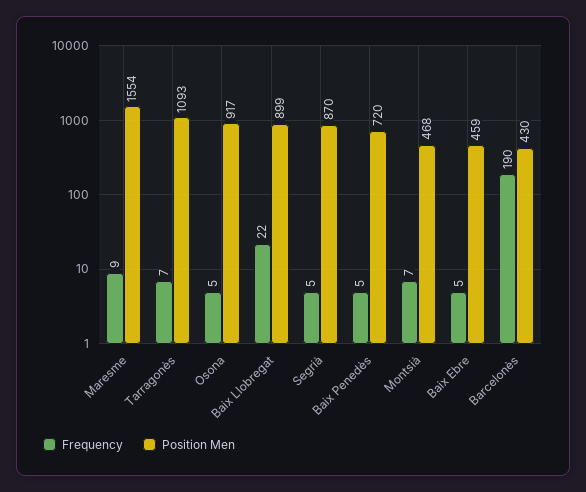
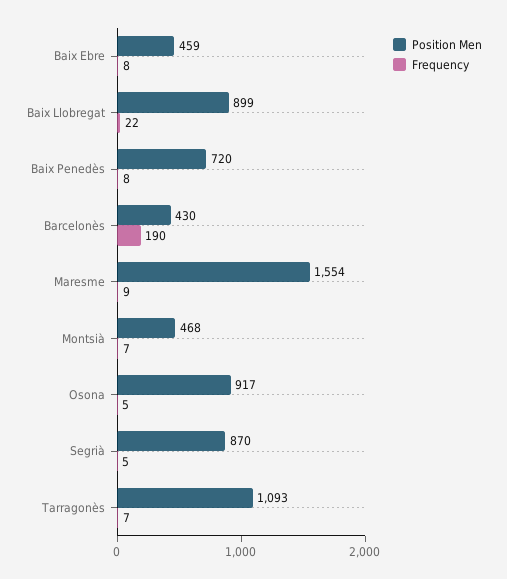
Frequency, Baix Penedès: 5 -> 8
Frequency, Baix Ebre: 5 -> 8

